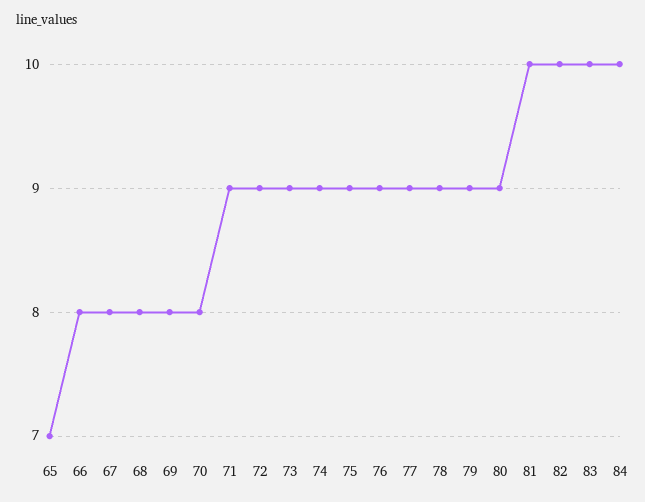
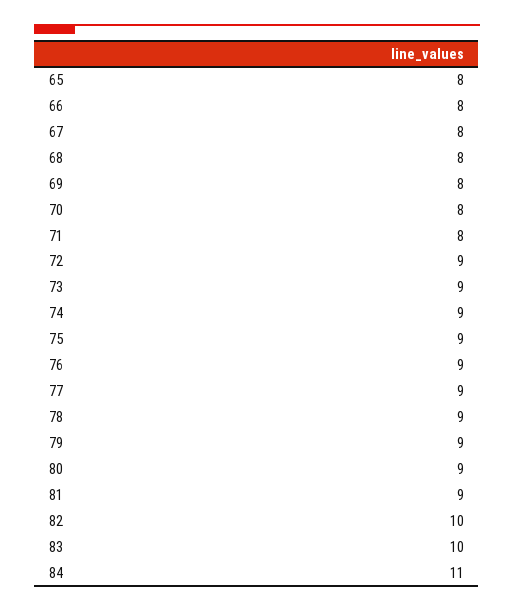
65: 7 -> 8
71: 9 -> 8
81: 10 -> 9
84: 10 -> 11

